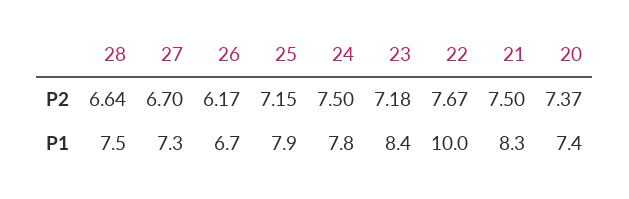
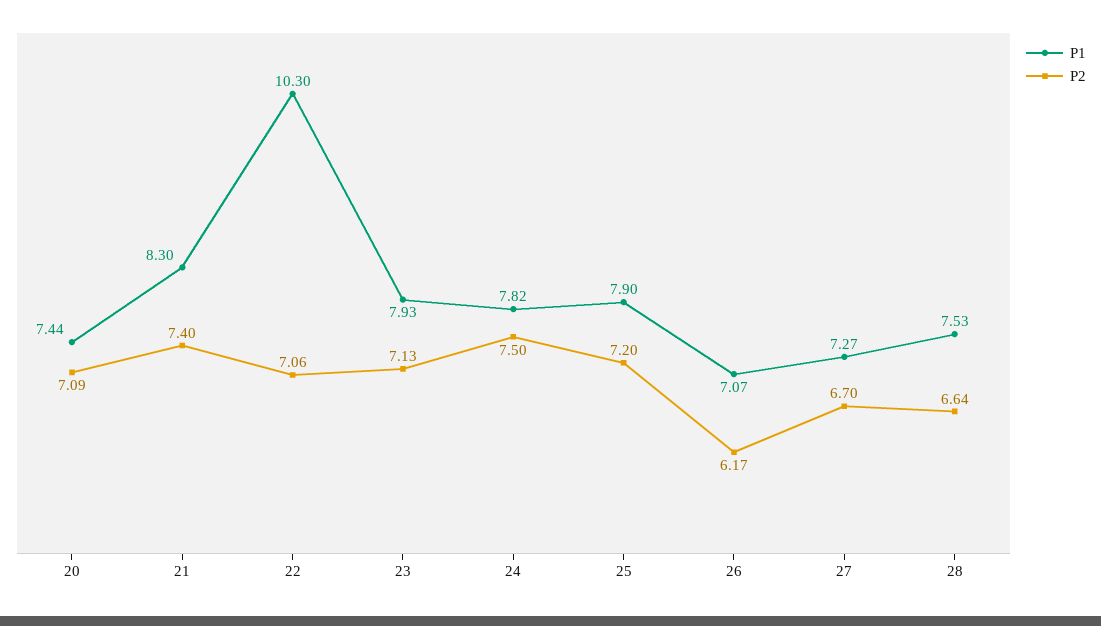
P2, 25: 7.15 -> 7.2
P2, 23: 7.18 -> 7.13
P2, 22: 7.67 -> 7.06
P2, 21: 7.5 -> 7.4
P2, 20: 7.37 -> 7.09
P1, 26: 6.7 -> 7.07
P1, 23: 8.4 -> 7.93
P1, 22: 10 -> 10.3

